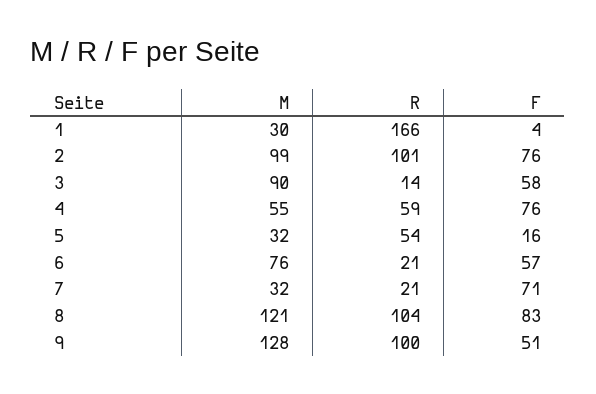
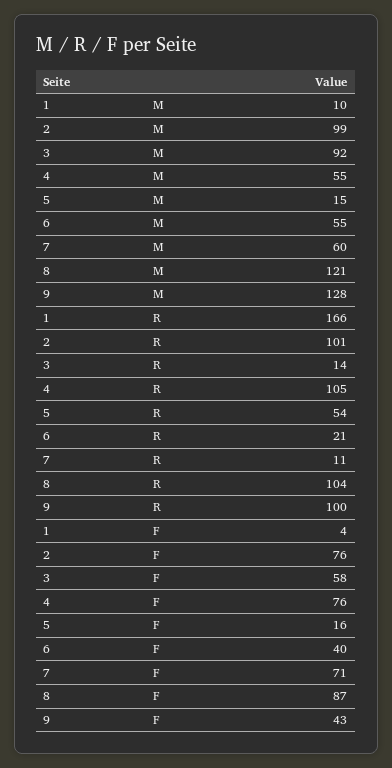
M, 1: 30 -> 10
M, 3: 90 -> 92
R, 4: 59 -> 105
M, 5: 32 -> 15
M, 6: 76 -> 55
F, 6: 57 -> 40
M, 7: 32 -> 60
R, 7: 21 -> 11
F, 8: 83 -> 87
F, 9: 51 -> 43

